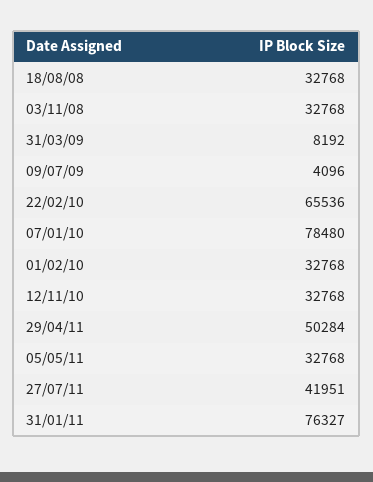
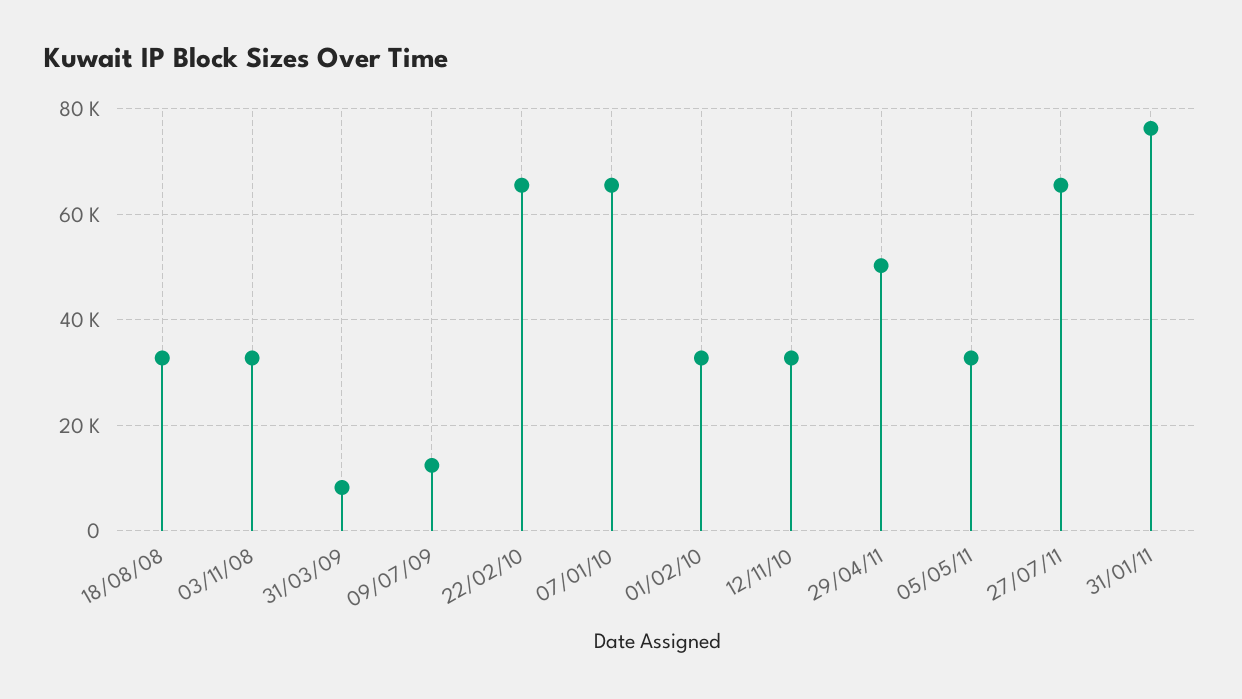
09/07/09: 4096 -> 12000
07/01/10: 78480 -> 66000
27/07/11: 41951 -> 66000

